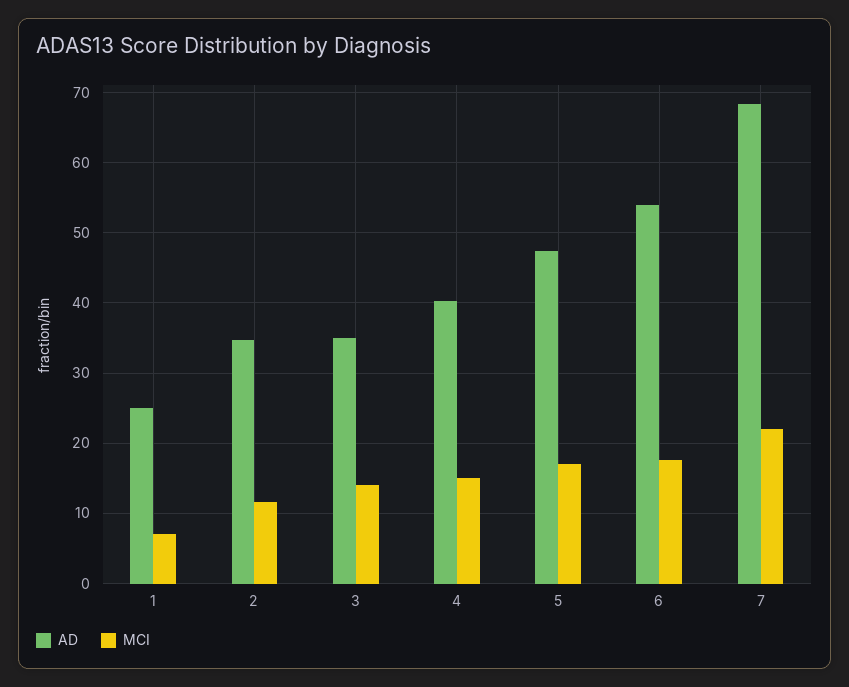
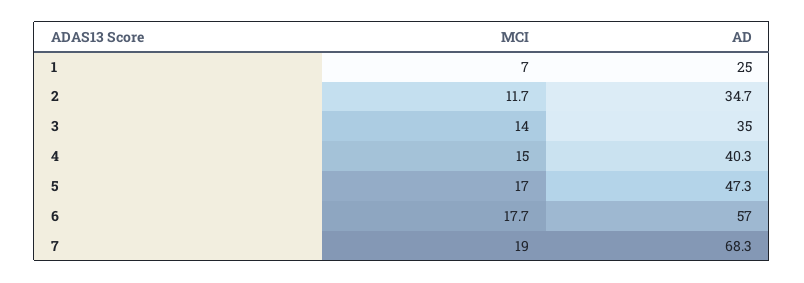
AD, 6: 54 -> 57
MCI, 7: 22 -> 19

